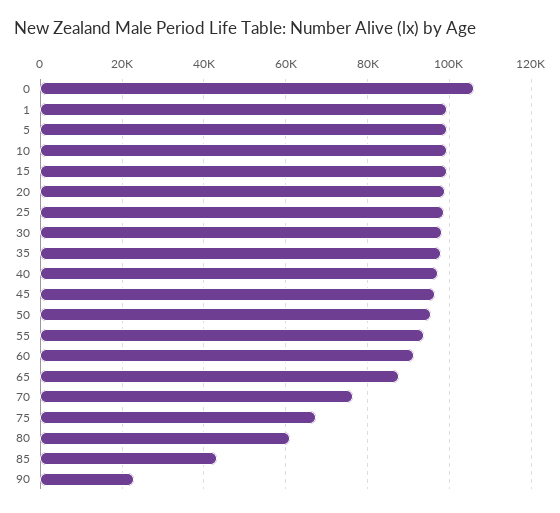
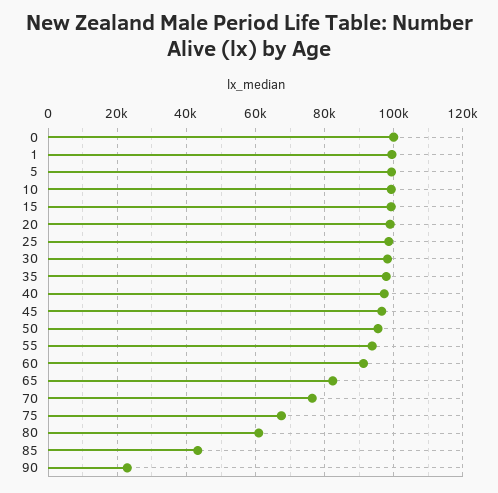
0: 106000 -> 100000
65: 88000 -> 82000

